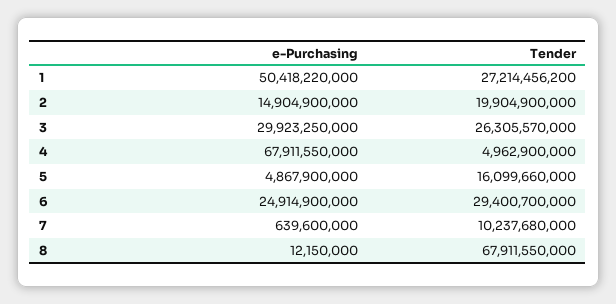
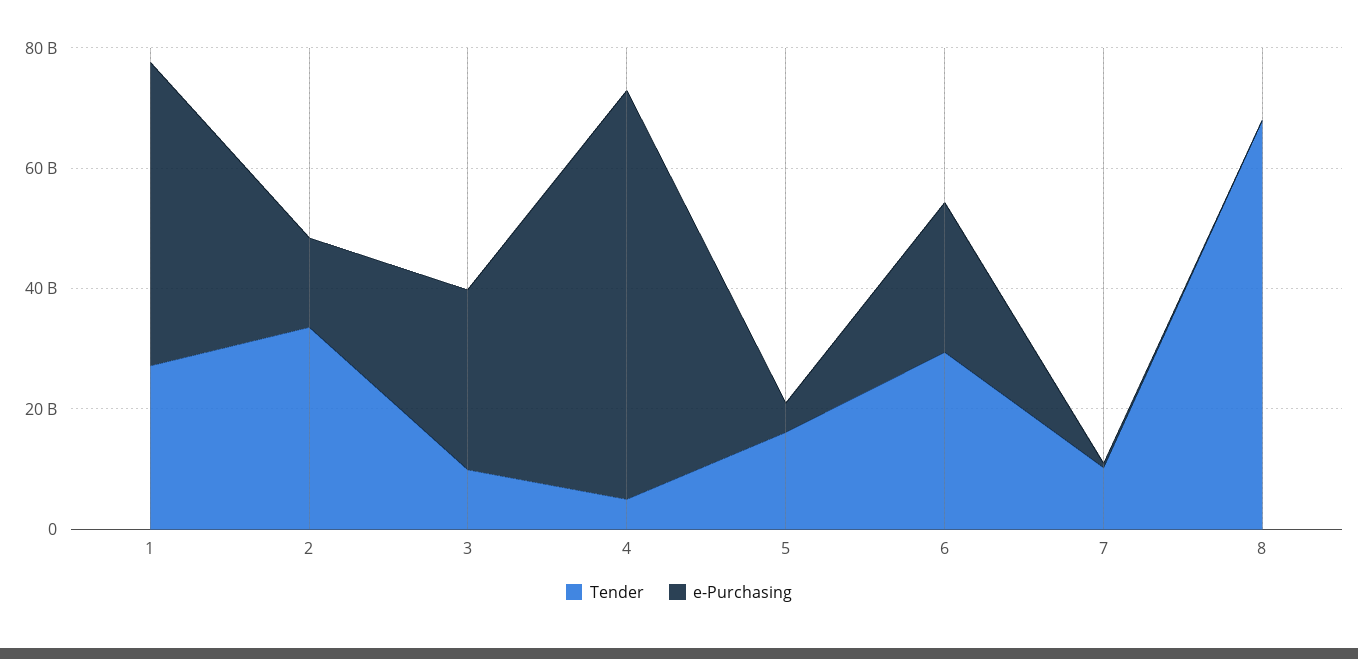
Tender, 2: 19904900000 -> 35000000000
Tender, 3: 26305570000 -> 10000000000

